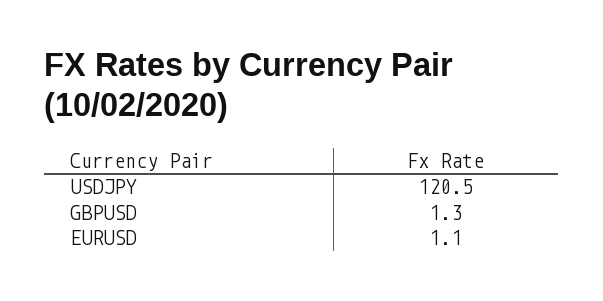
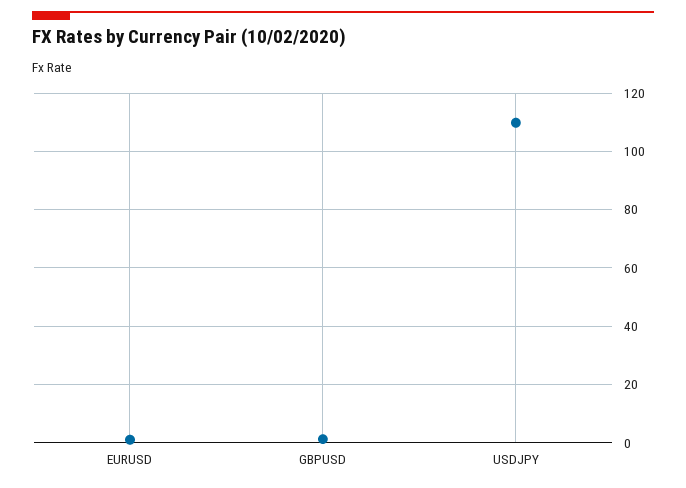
USDJPY: 120.5 -> 110

